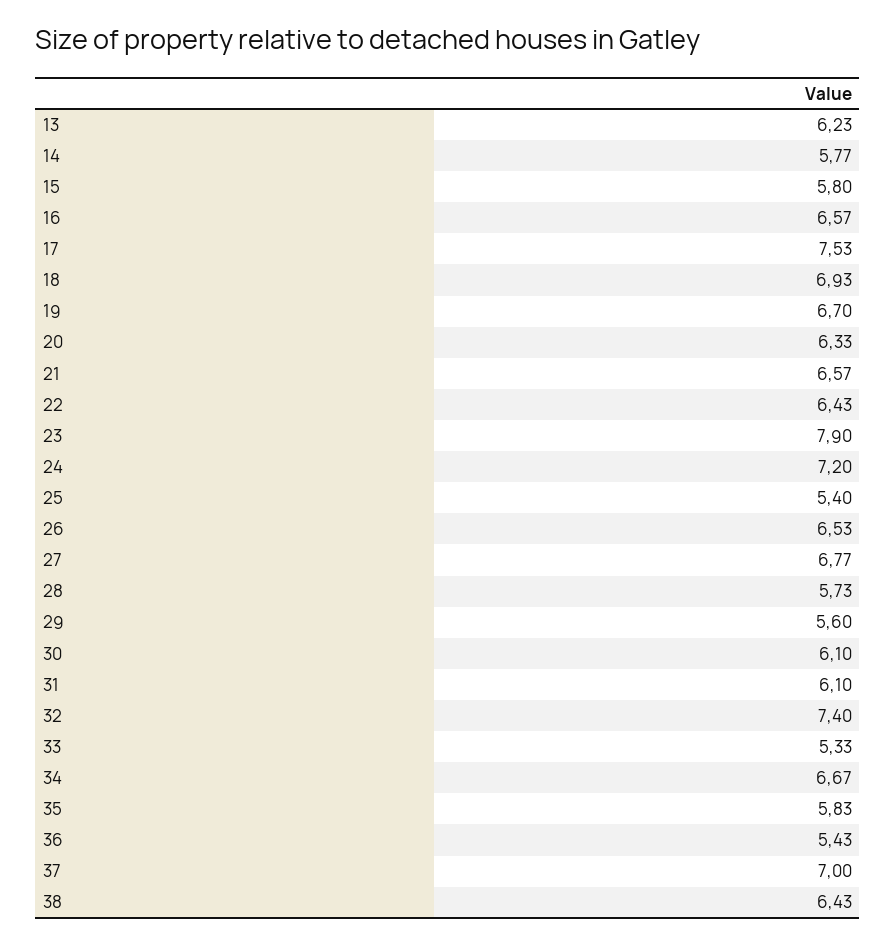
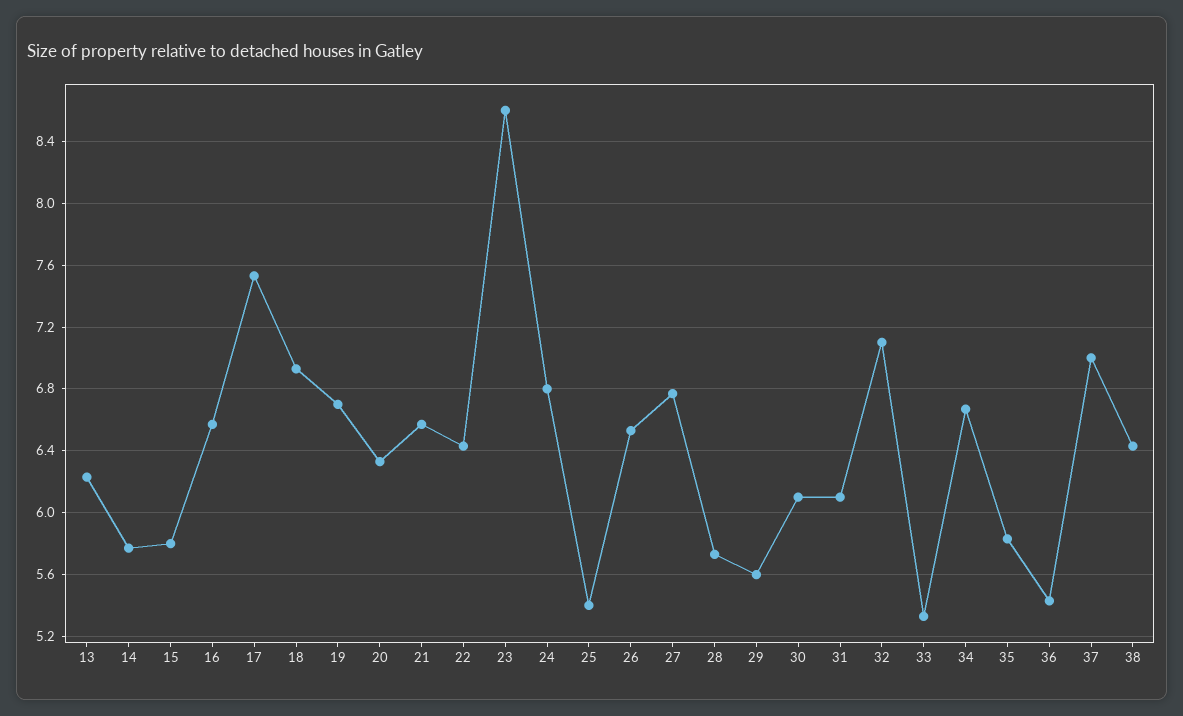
23: 7.9 -> 8.6
24: 7.2 -> 6.8
32: 7.4 -> 7.1

